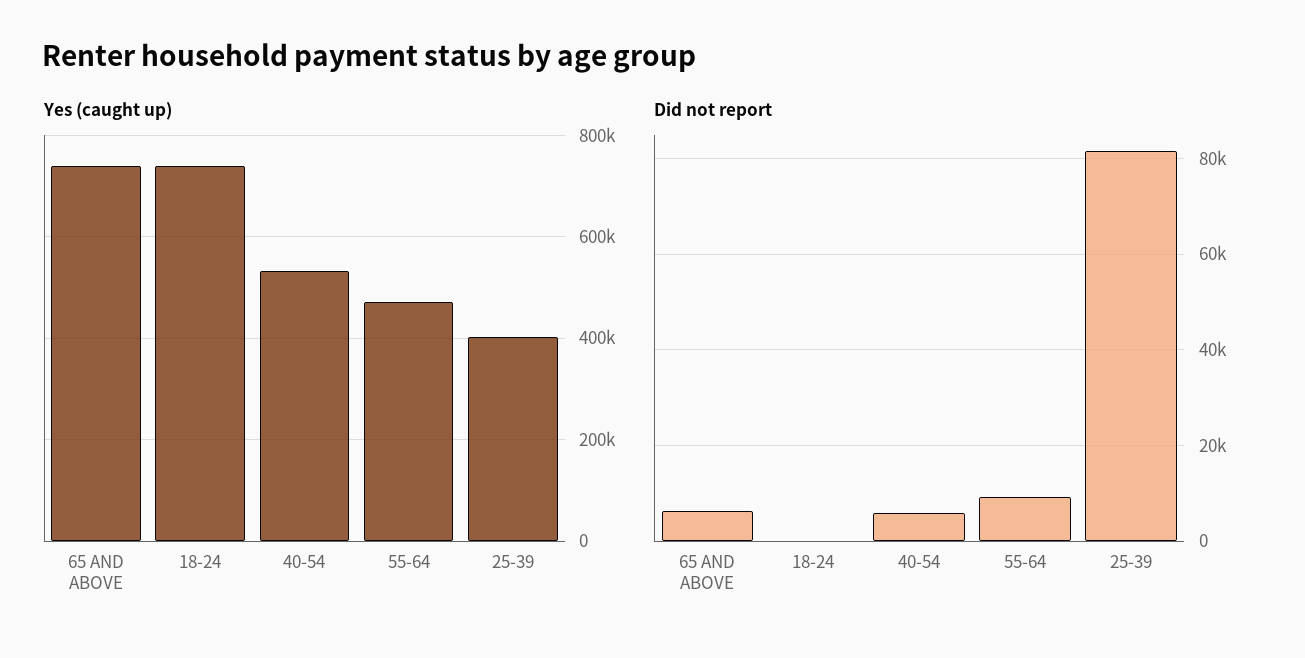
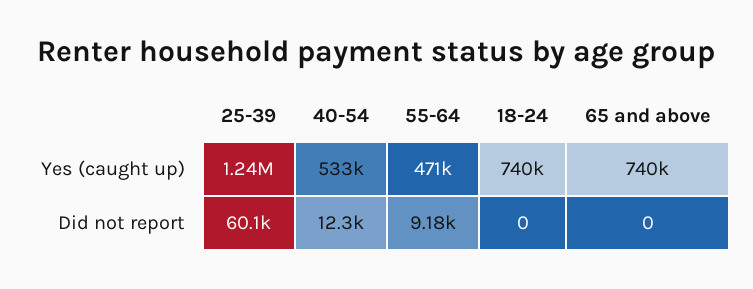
Yes (caught up), 25-39: 400000 -> 1240000
Did not report, 65 AND ABOVE: 6000 -> 0
Did not report, 40-54: 6000 -> 12300
Did not report, 25-39: 82000 -> 60100

